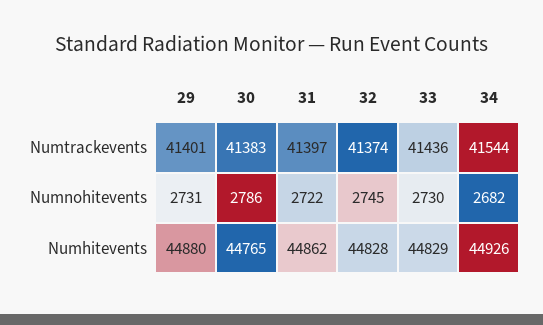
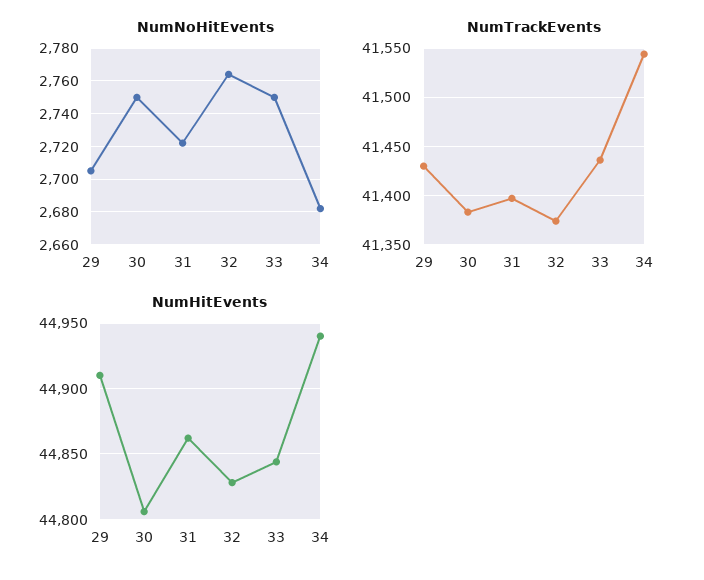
Numtrackevents, 29: 41401 -> 41430
Numnohitevents, 29: 2731 -> 2705
Numnohitevents, 30: 2786 -> 2750
Numnohitevents, 32: 2745 -> 2765
Numnohitevents, 33: 2730 -> 2750
Numhitevents, 29: 44880 -> 44910
Numhitevents, 30: 44765 -> 44805
Numhitevents, 33: 44829 -> 44845
Numhitevents, 34: 44926 -> 44940

